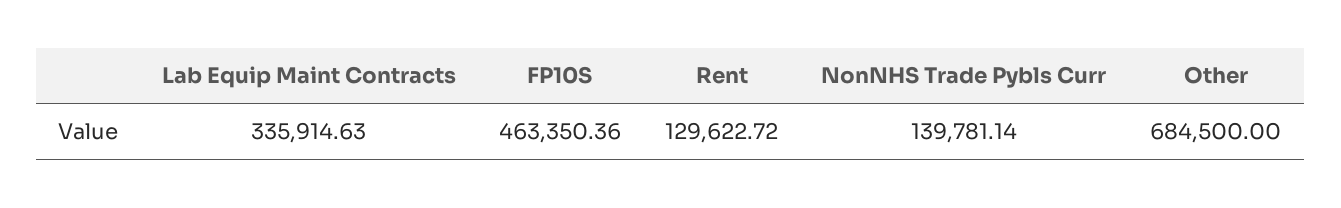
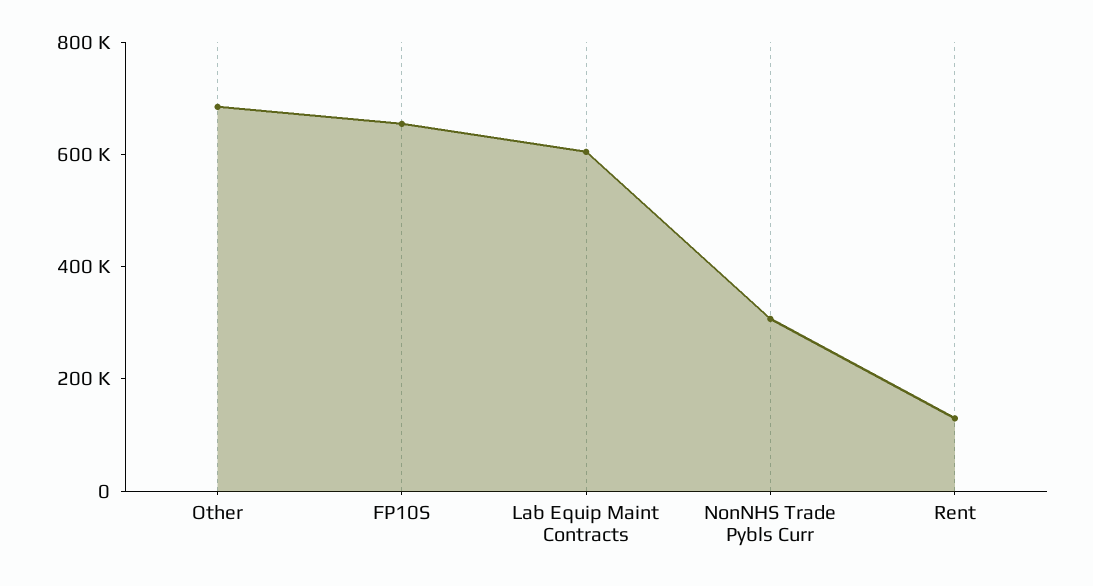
Lab Equip Maint Contracts: 335914.63 -> 600000
FP10S: 463350.36 -> 650000
NonNHS Trade Pybls Curr: 139781.14 -> 300000

